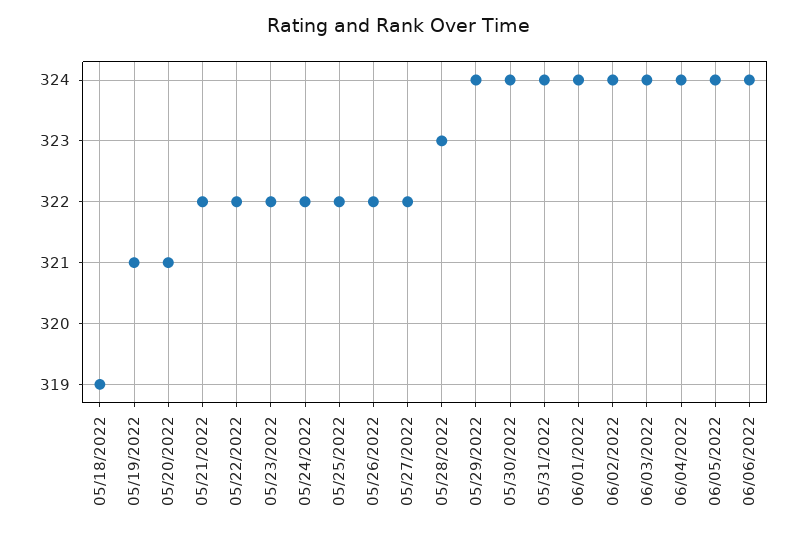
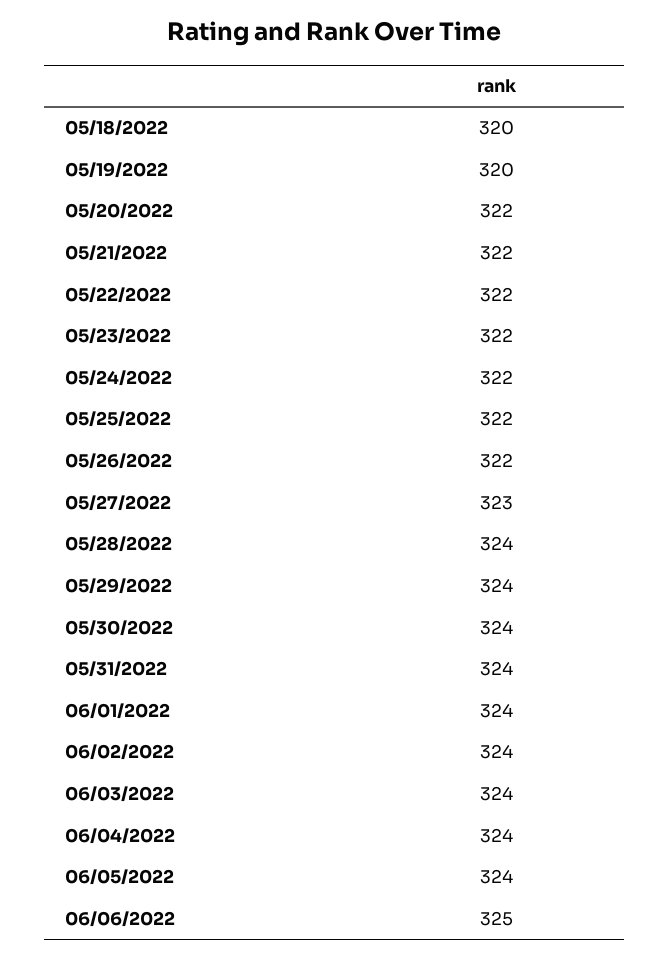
05/18/2022: 319 -> 320
05/19/2022: 321 -> 320
05/20/2022: 321 -> 322
05/27/2022: 322 -> 323
05/28/2022: 323 -> 324
06/06/2022: 324 -> 325

